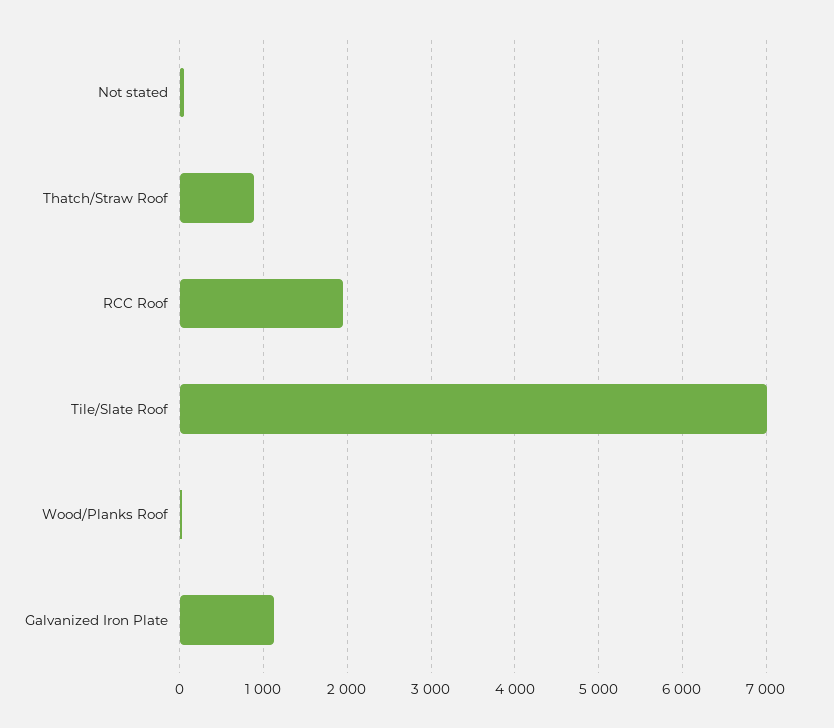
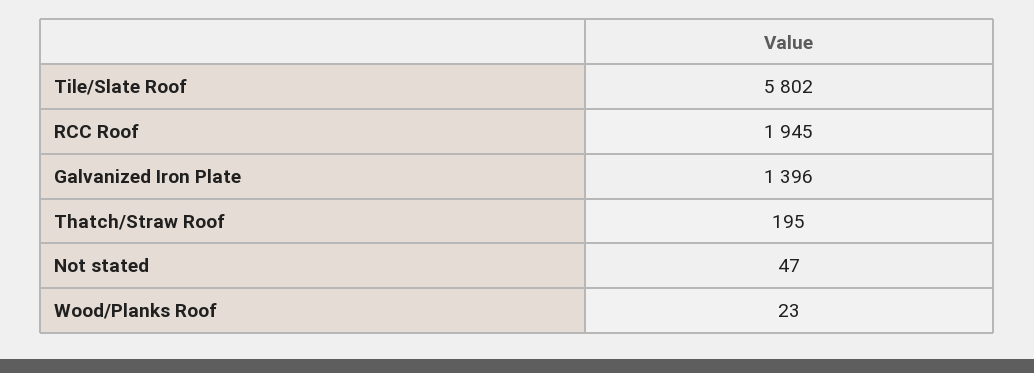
Thatch/Straw Roof: 900 -> 195
Tile/Slate Roof: 7000 -> 5802
Galvanized Iron Plate: 1100 -> 1396

